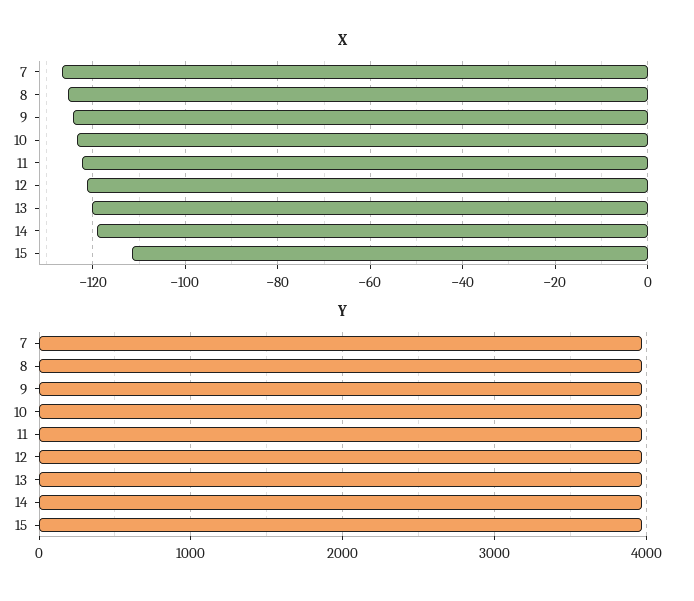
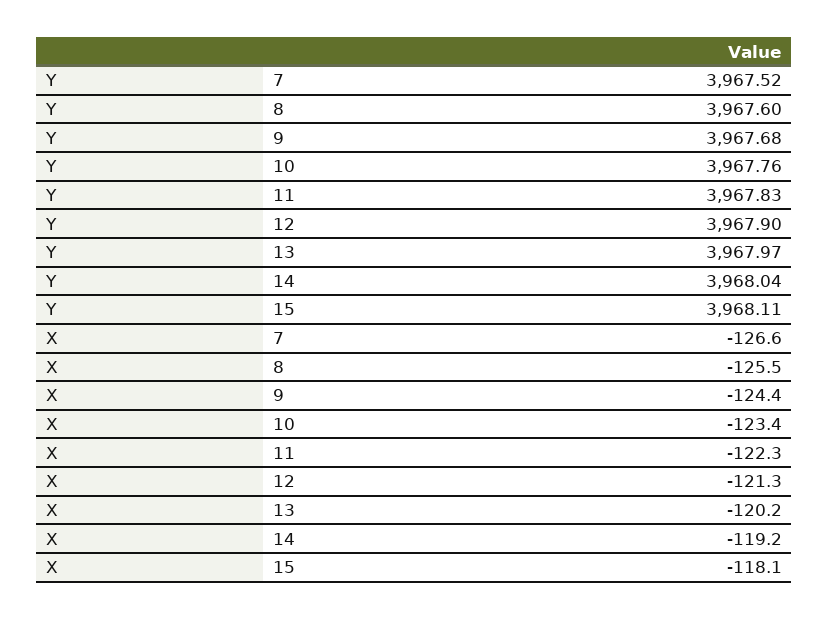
X, 15: -112 -> -118.1

